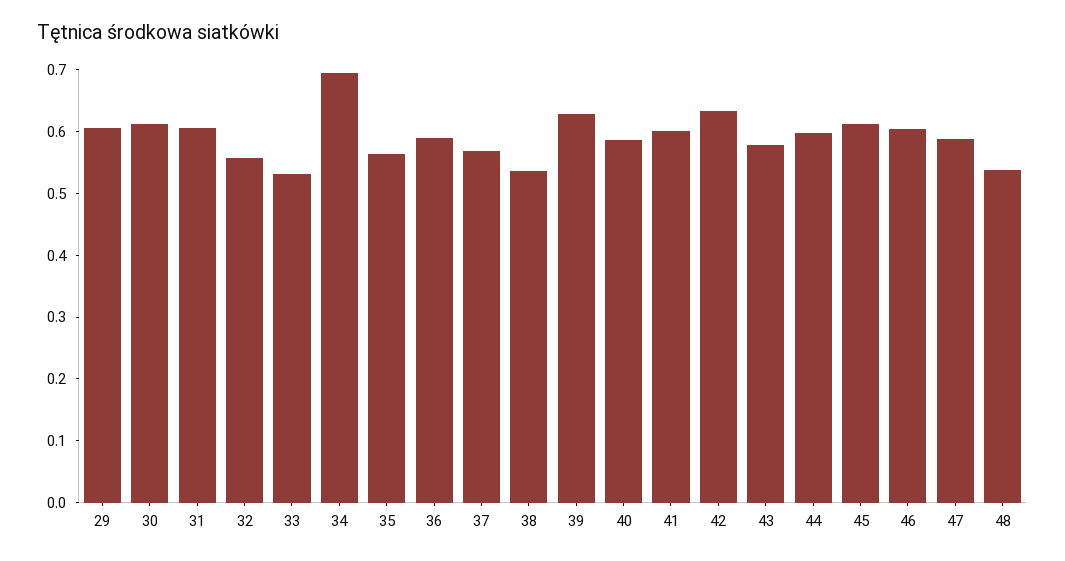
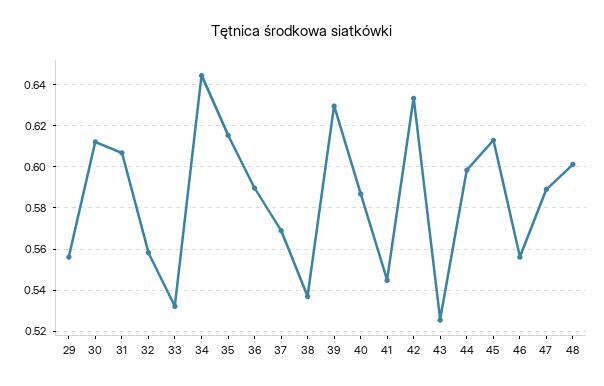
29: 0.6 -> 0.555
34: 0.7 -> 0.645
35: 0.56 -> 0.615
41: 0.6 -> 0.545
43: 0.58 -> 0.525
46: 0.6 -> 0.555
48: 0.54 -> 0.6

